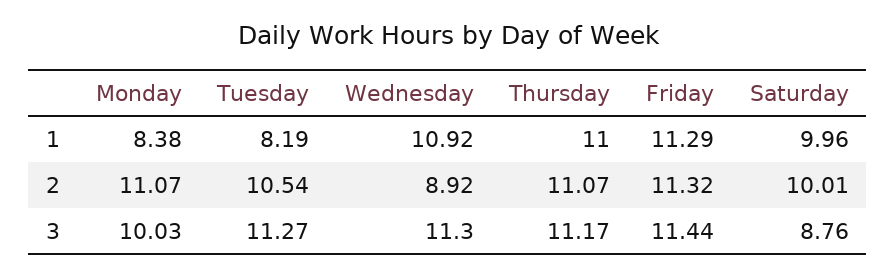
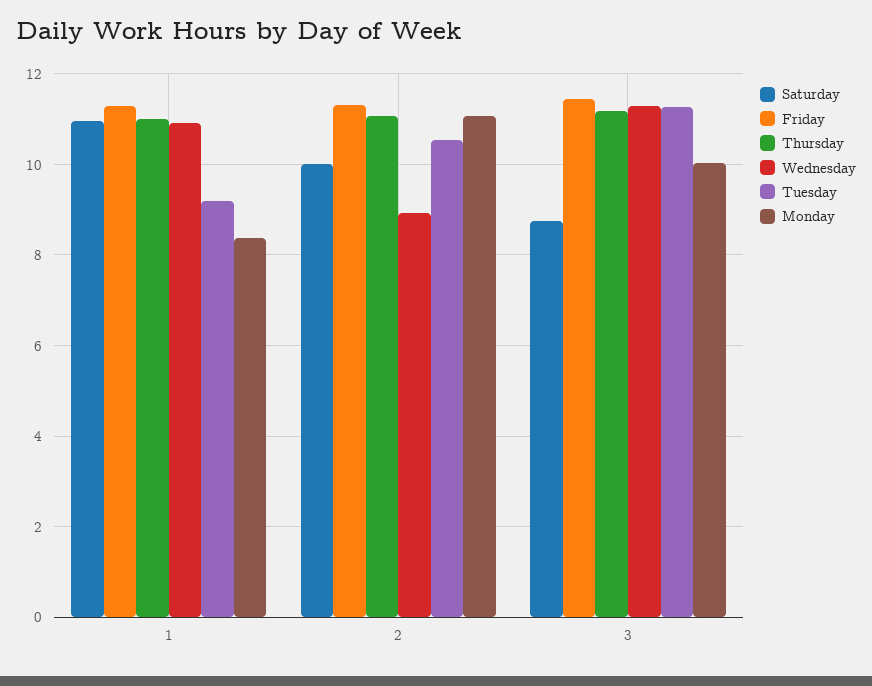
Tuesday, 1: 8.19 -> 9.2
Saturday, 1: 9.96 -> 11

